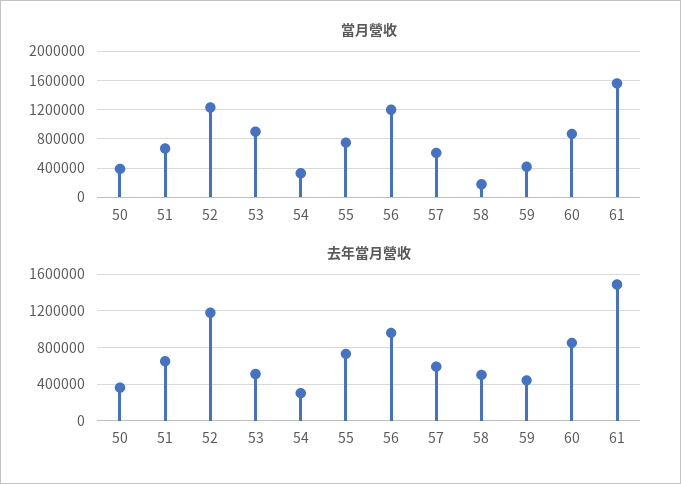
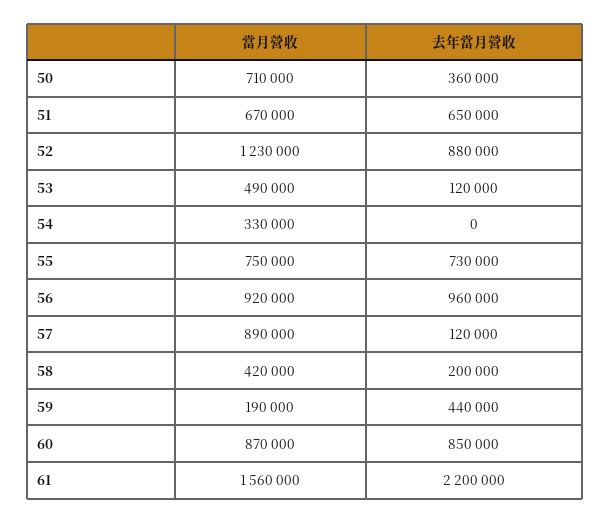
當月營收, 50: 400000 -> 710000
當月營收, 53: 900000 -> 490000
當月營收, 56: 1200000 -> 920000
當月營收, 57: 600000 -> 890000
當月營收, 58: 200000 -> 420000
當月營收, 59: 400000 -> 190000
去年當月營收, 52: 1200000 -> 880000
去年當月營收, 53: 500000 -> 120000
去年當月營收, 54: 300000 -> 0
去年當月營收, 57: 600000 -> 120000
去年當月營收, 58: 500000 -> 200000
去年當月營收, 61: 1500000 -> 2200000

